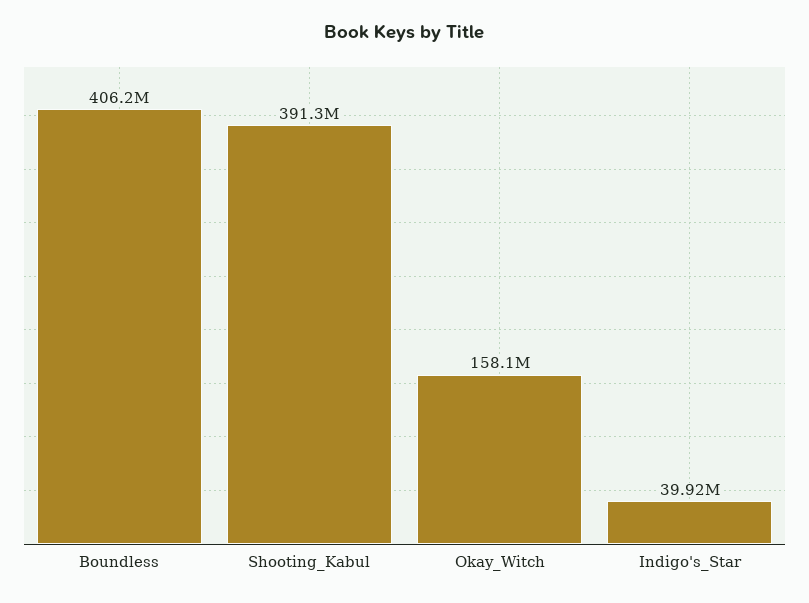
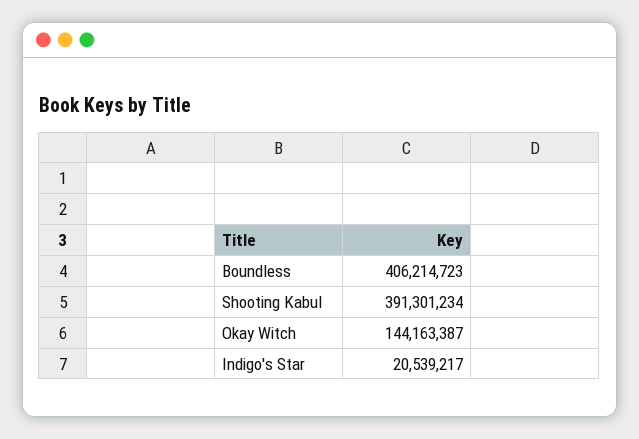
Okay_Witch: 158100000 -> 144163387
Indigo's_Star: 39920000 -> 20539217

